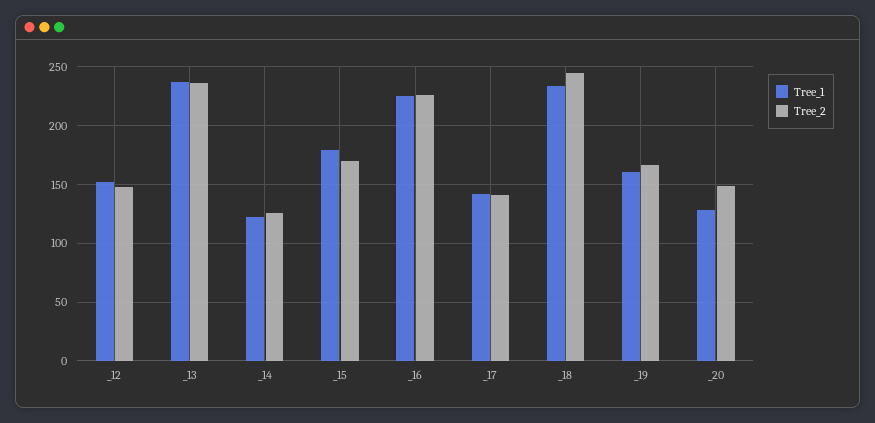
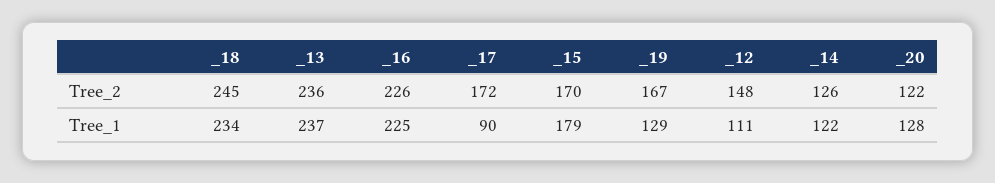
Tree_1, _12: 150 -> 111
Tree_1, _17: 140 -> 90
Tree_2, _17: 140 -> 172
Tree_1, _19: 160 -> 129
Tree_2, _20: 150 -> 122

